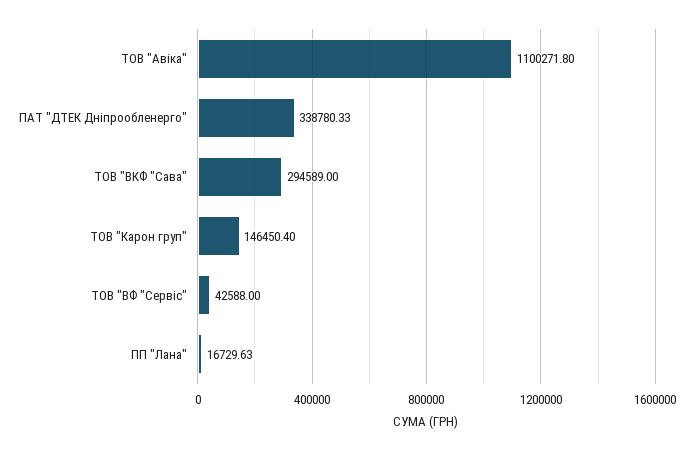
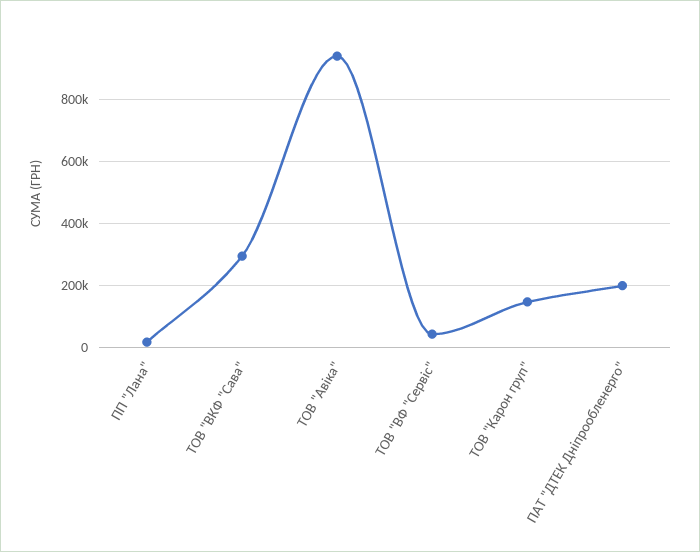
ТОВ "Авіка": 1100271.8 -> 940000
ПАТ "ДТЕК Дніпрообленерго": 338780.33 -> 200000

